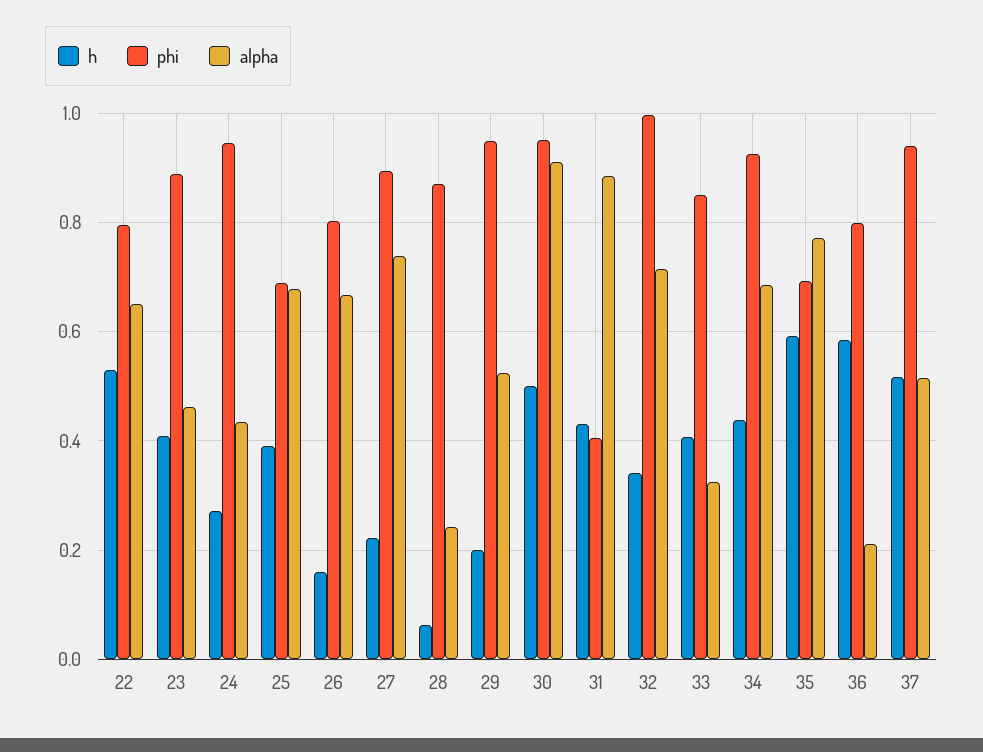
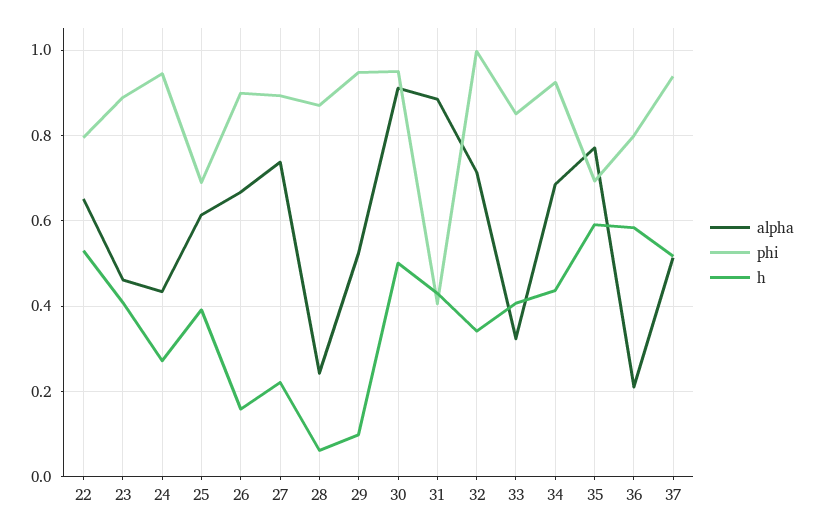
alpha, 25: 0.68 -> 0.62
phi, 26: 0.8 -> 0.9
h, 29: 0.2 -> 0.1

